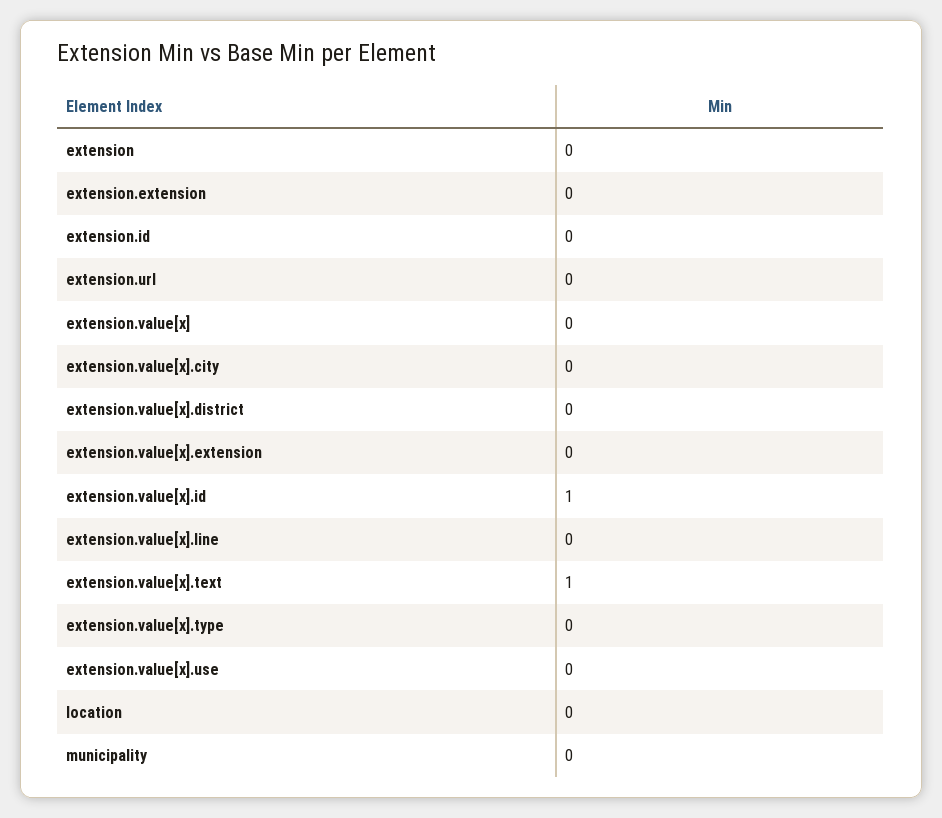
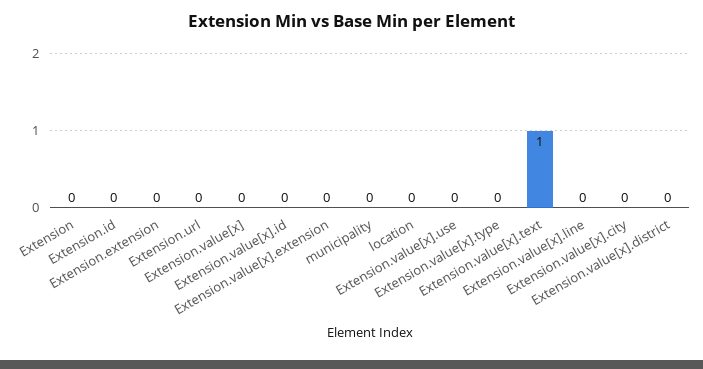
extension.value[x].id: 1 -> 0

